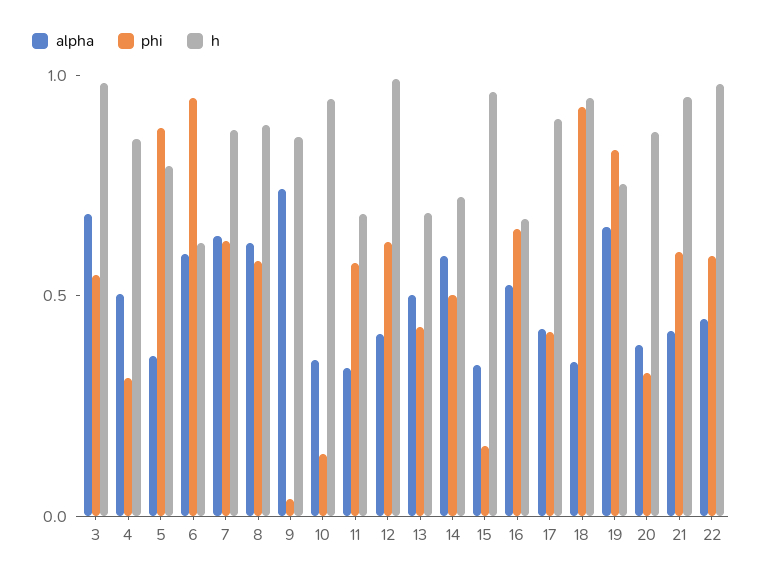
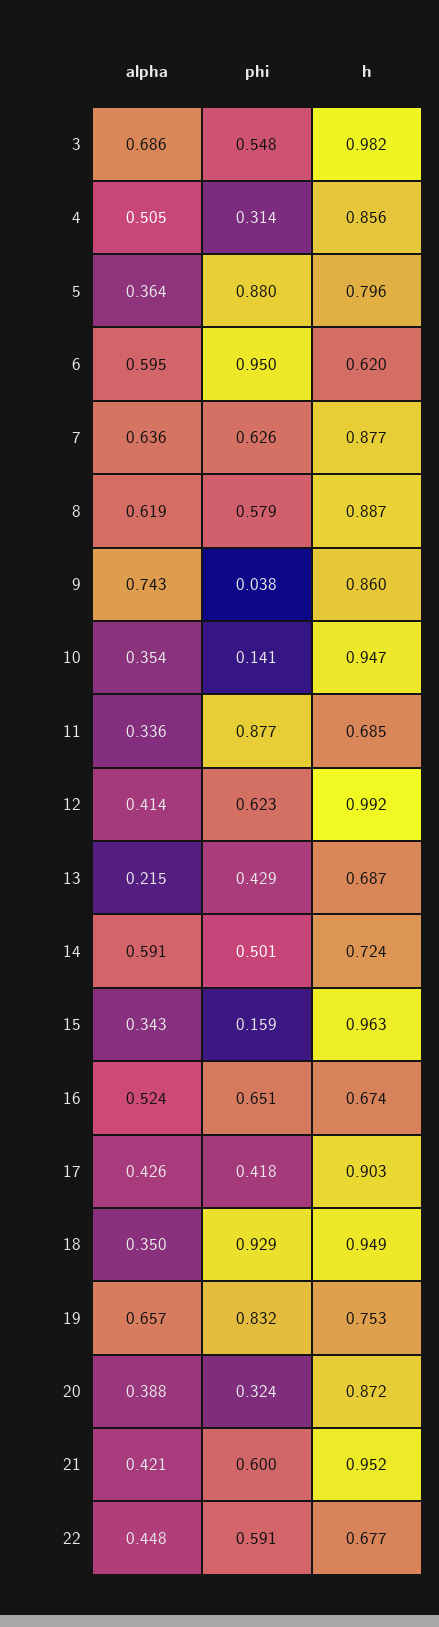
phi, 11: 0.6 -> 0.877
alpha, 13: 0.5 -> 0.215
h, 22: 1 -> 0.677

